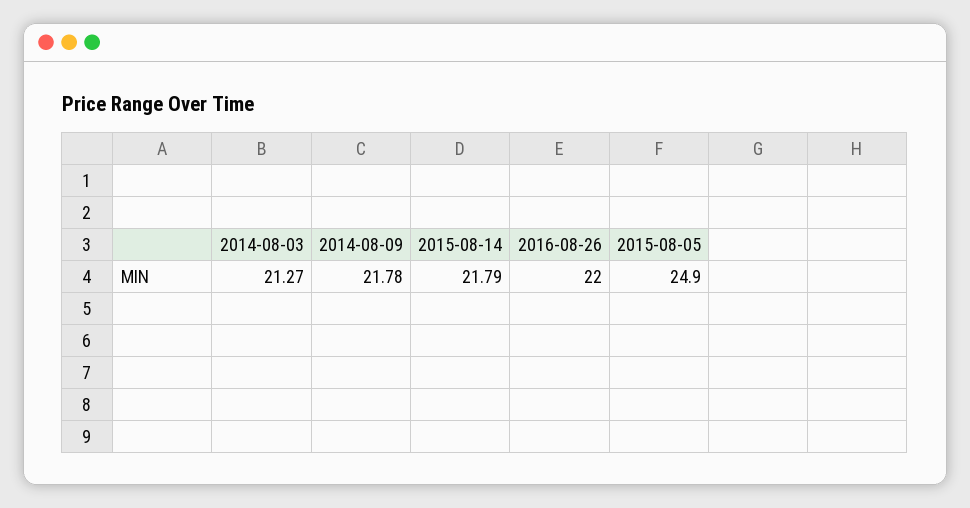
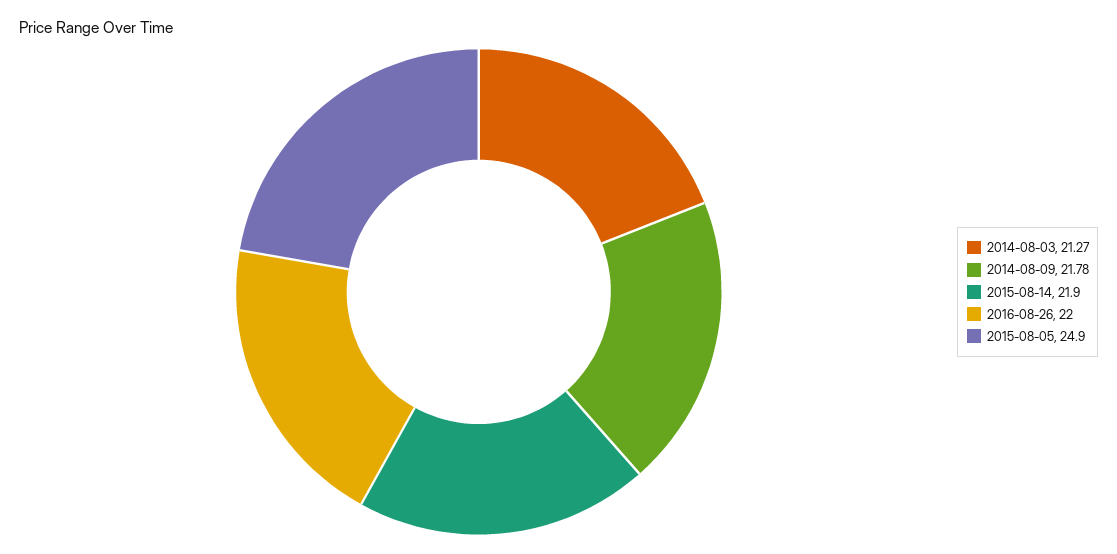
2015-08-14: 21.79 -> 21.9

